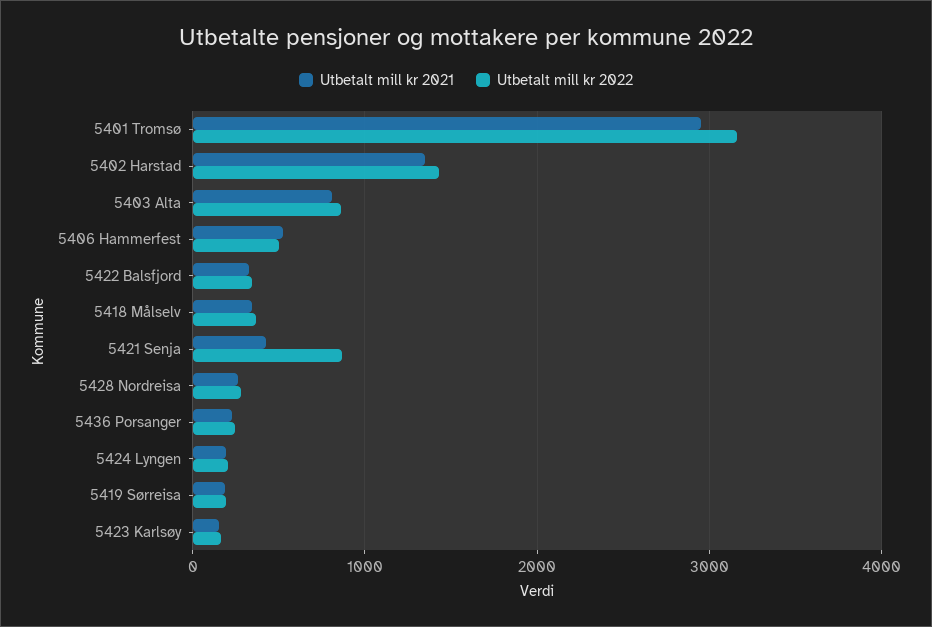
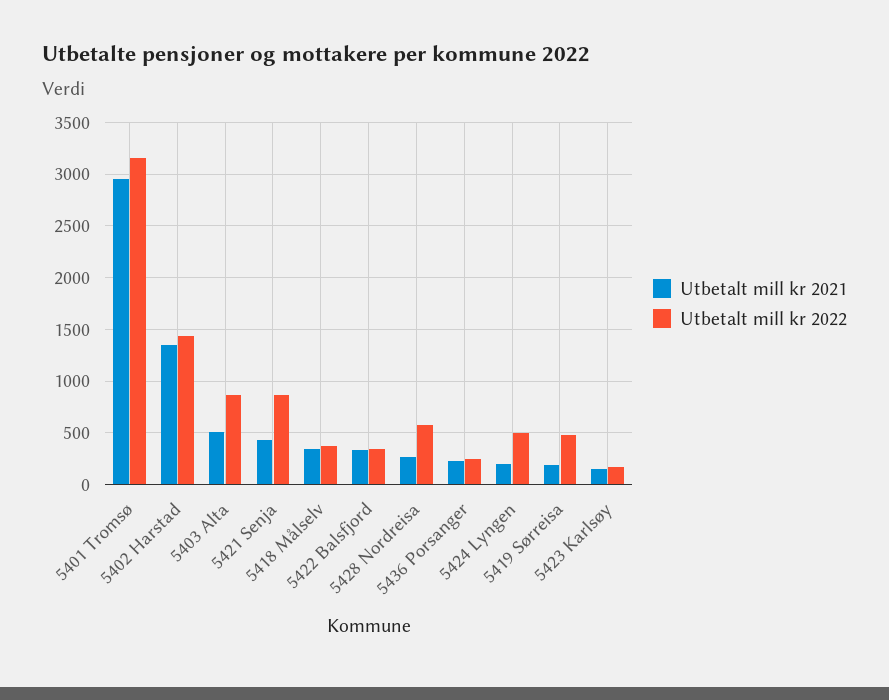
Utbetalt mill kr 2021, 5403 Alta: 800 -> 500
Utbetalt mill kr 2021, 5406 Hammerfest: 500 -> none
Utbetalt mill kr 2022, 5406 Hammerfest: 500 -> none
Utbetalt mill kr 2022, 5428 Nordreisa: 300 -> 600
Utbetalt mill kr 2022, 5424 Lyngen: 200 -> 500
Utbetalt mill kr 2022, 5419 Sørreisa: 200 -> 500

